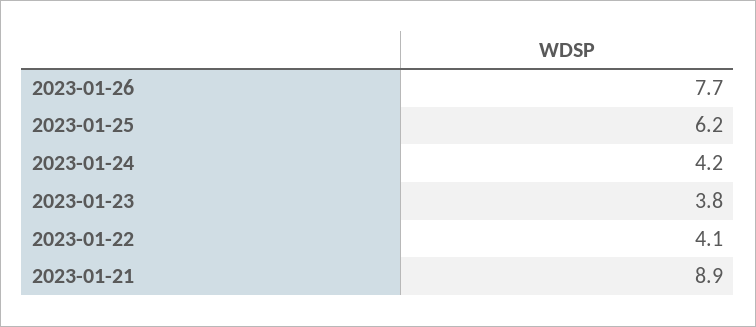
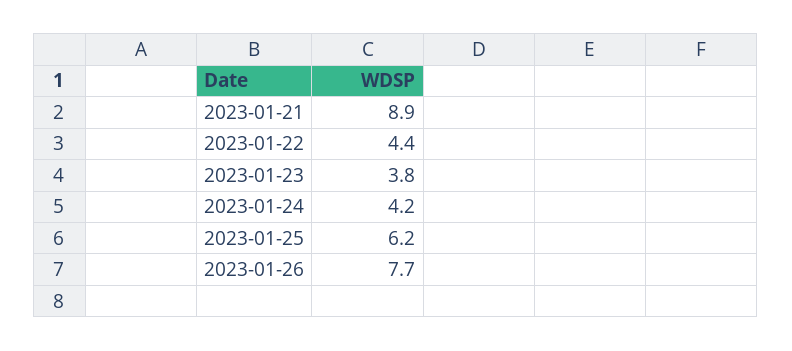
2023-01-22: 4.1 -> 4.4

